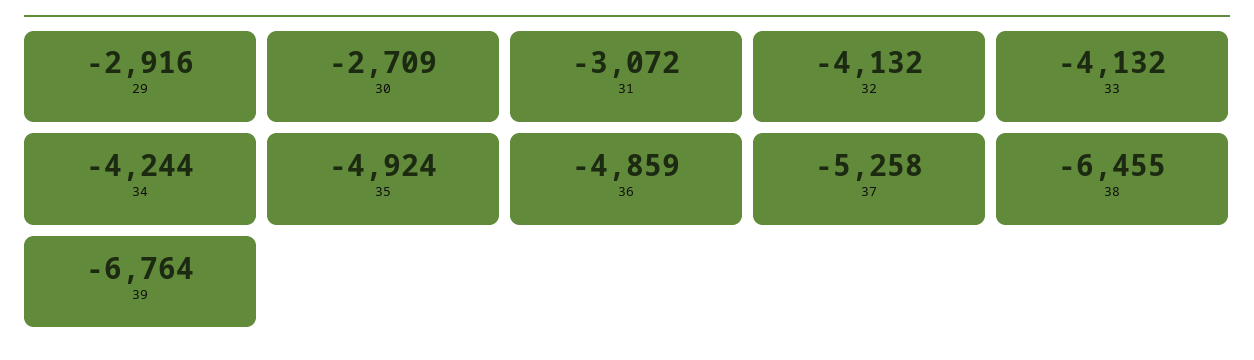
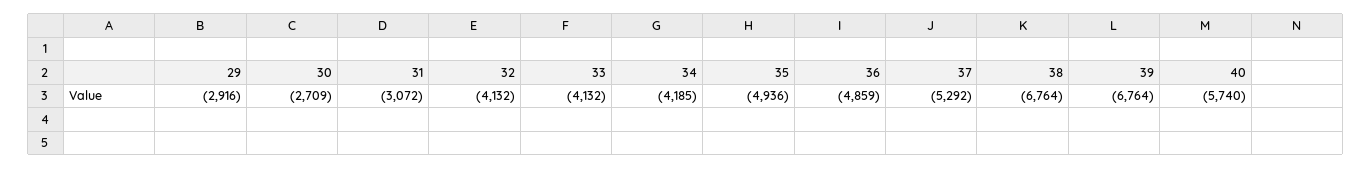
34: -4244 -> -4185
35: -4924 -> -4936
37: -5258 -> -5292
38: -6455 -> -6764
40: none -> -5740

